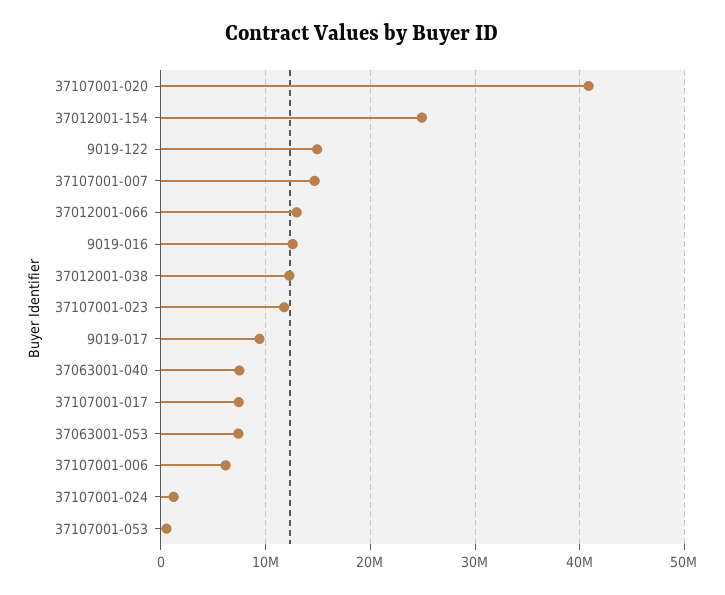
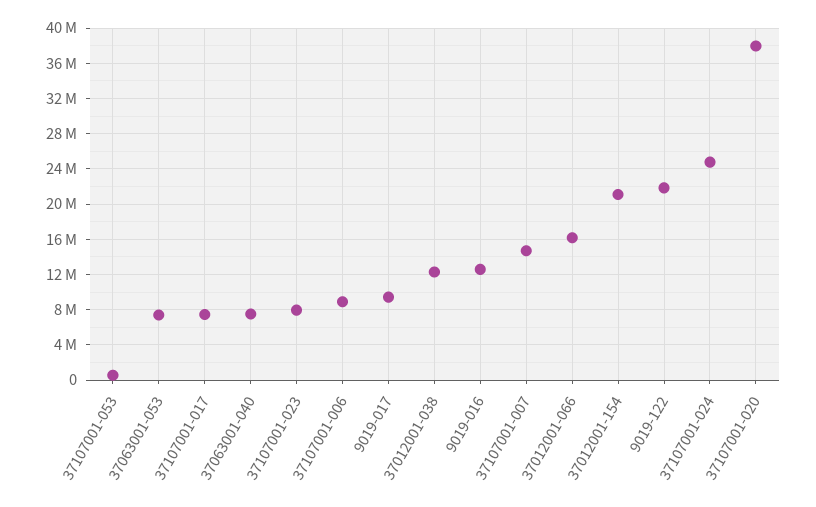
37107001-020: 41000000 -> 38000000
37012001-154: 25000000 -> 21000000
9019-122: 15000000 -> 22000000
37012001-066: 13000000 -> 16000000
37107001-023: 12000000 -> 8000000
37107001-006: 6000000 -> 9000000
37107001-024: 1000000 -> 25000000

